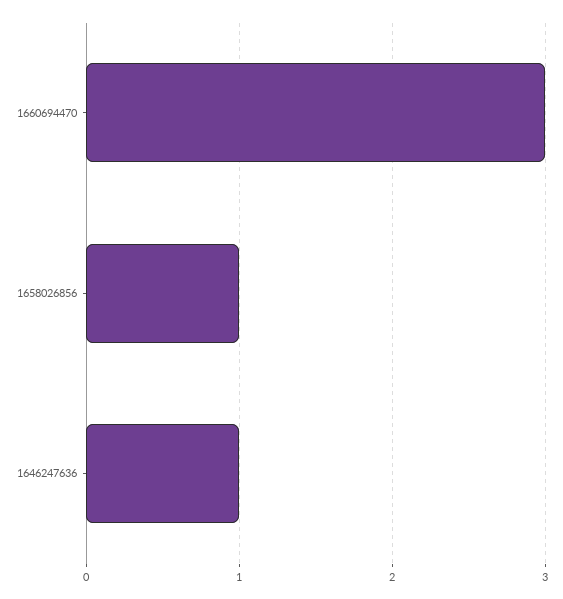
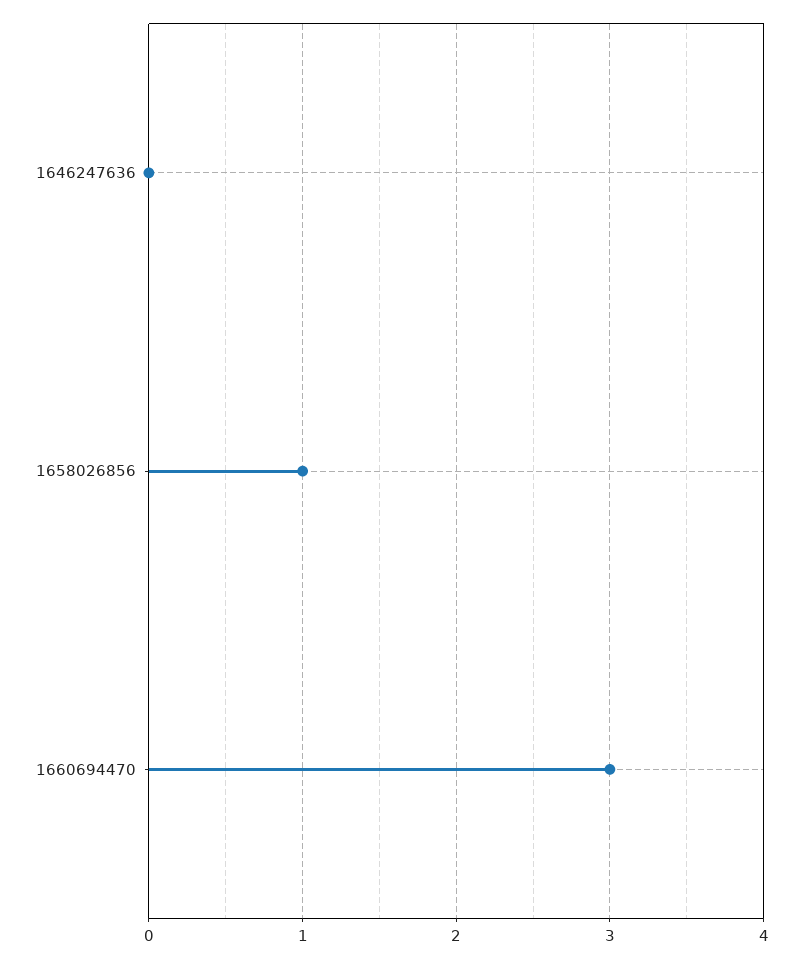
1646247636: 1 -> 0

